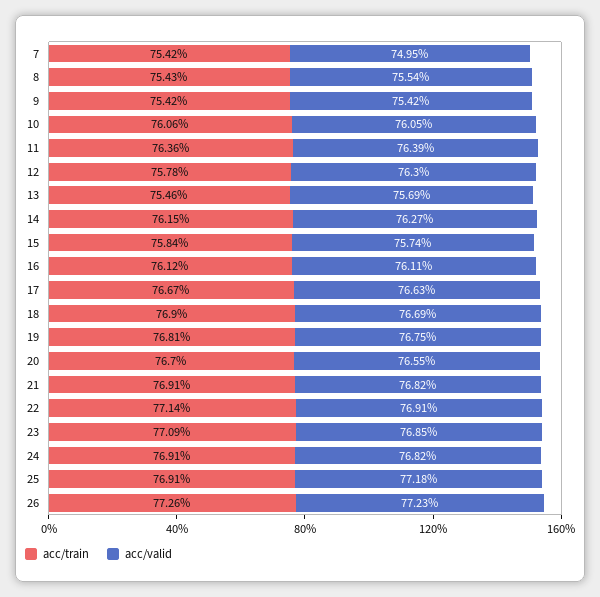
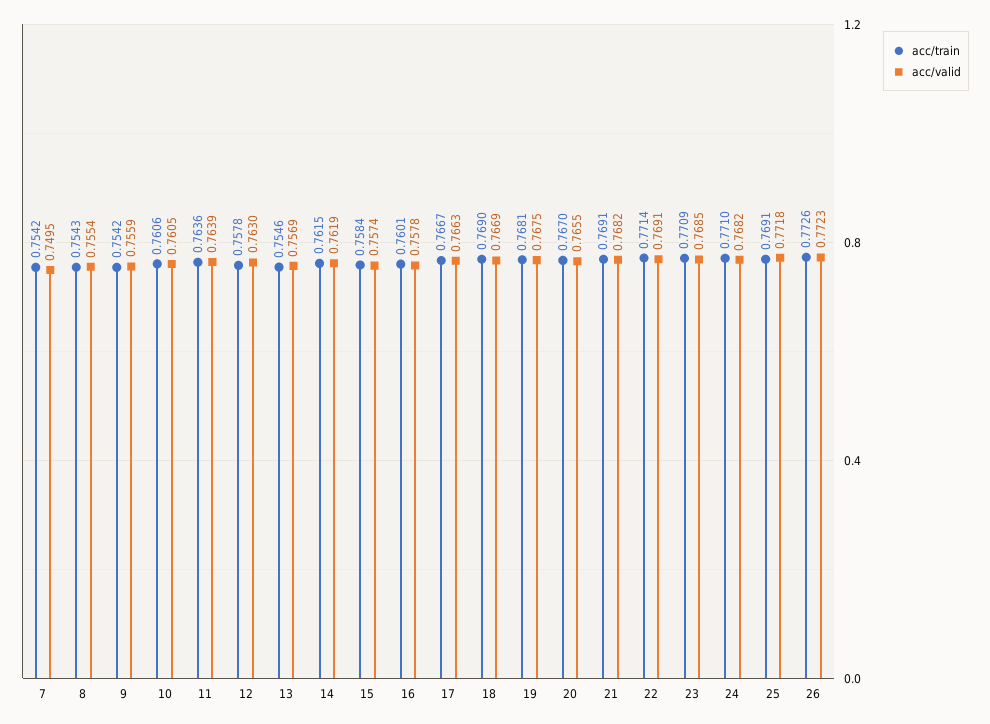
acc/valid, 9: 0.7542 -> 0.7559
acc/valid, 14: 0.7627 -> 0.7619
acc/train, 16: 0.7612 -> 0.7601
acc/valid, 16: 0.7611 -> 0.7578
acc/train, 24: 0.7691 -> 0.771

